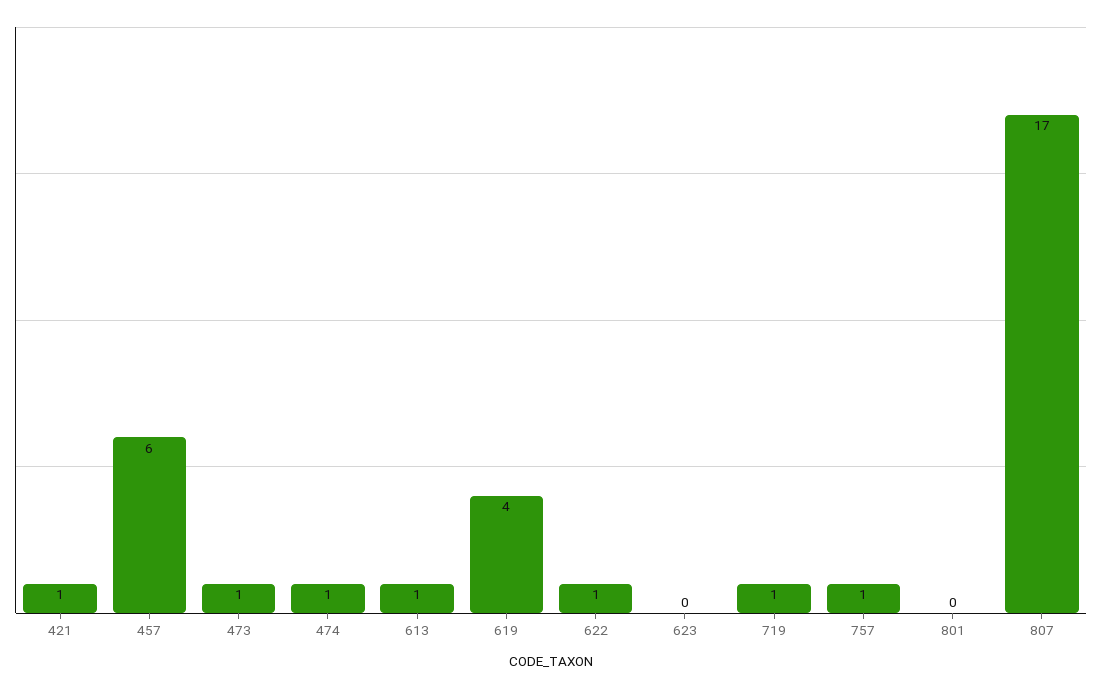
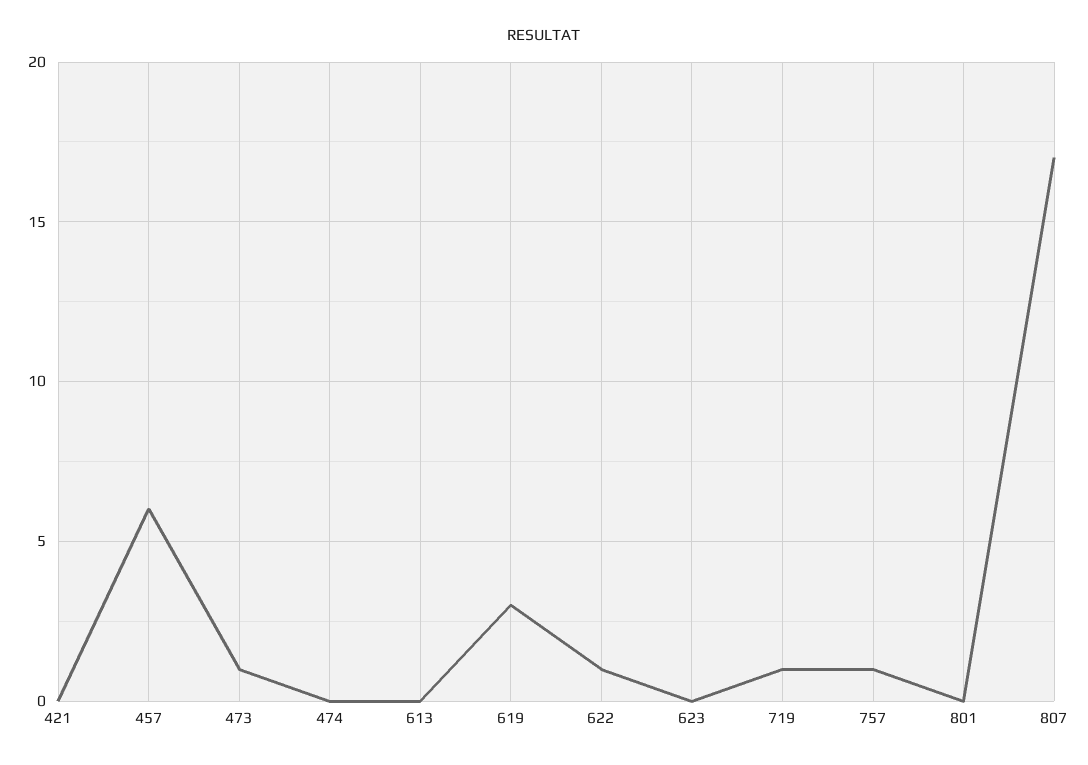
421: 1 -> 0
474: 1 -> 0
613: 1 -> 0
619: 4 -> 3

